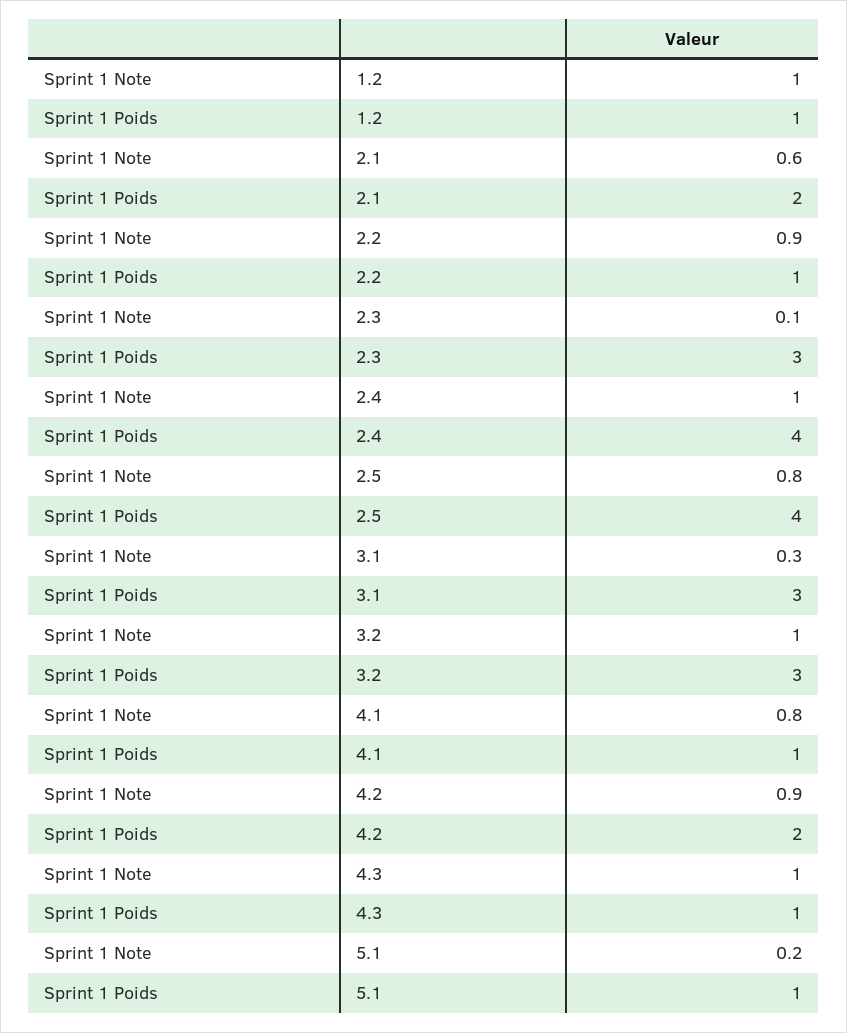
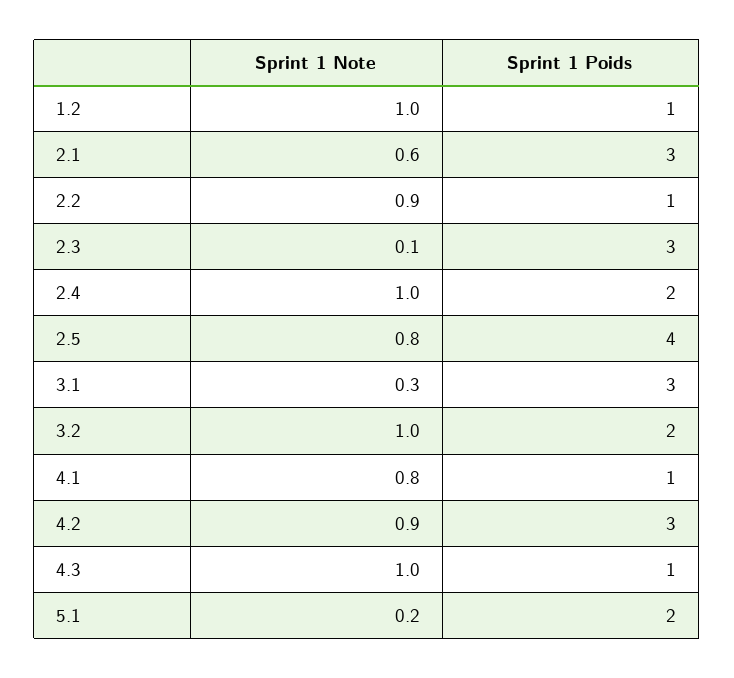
Sprint 1 Poids, 2.1: 2 -> 3
Sprint 1 Poids, 2.4: 4 -> 2
Sprint 1 Poids, 3.2: 3 -> 2
Sprint 1 Poids, 4.2: 2 -> 3
Sprint 1 Poids, 5.1: 1 -> 2

